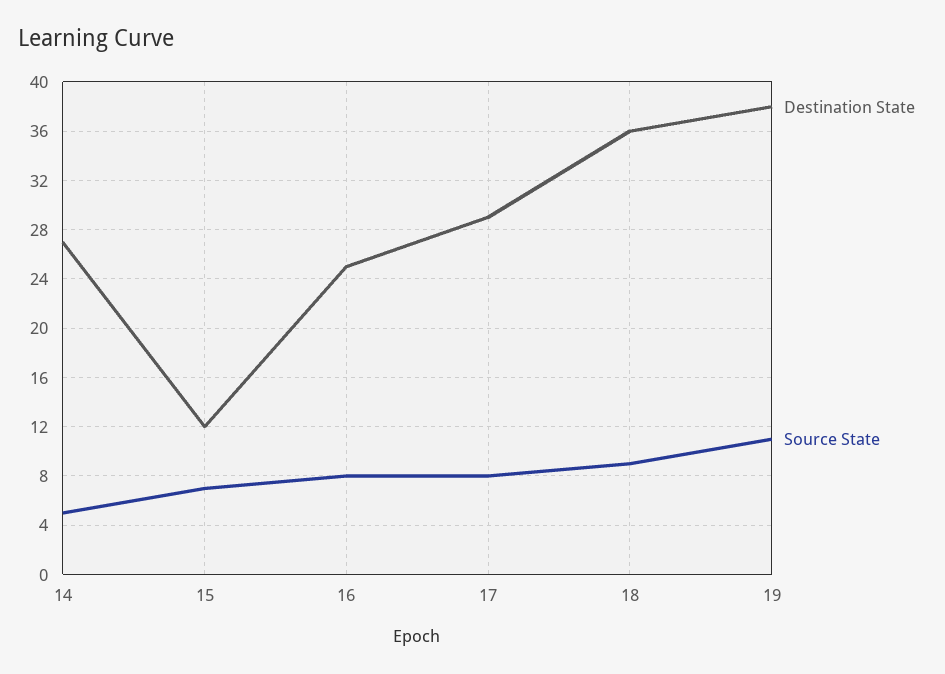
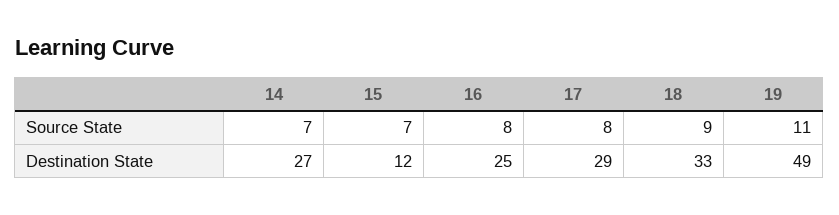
Source State, 14: 5 -> 7
Destination State, 18: 36 -> 33
Destination State, 19: 38 -> 49

